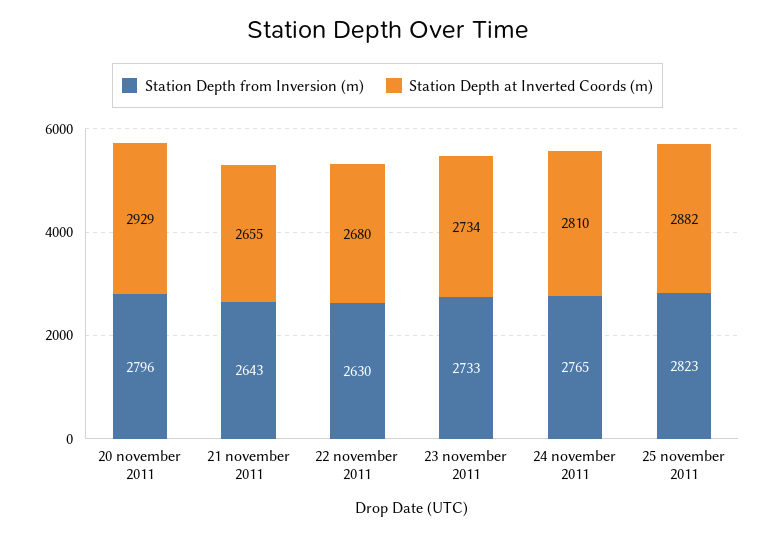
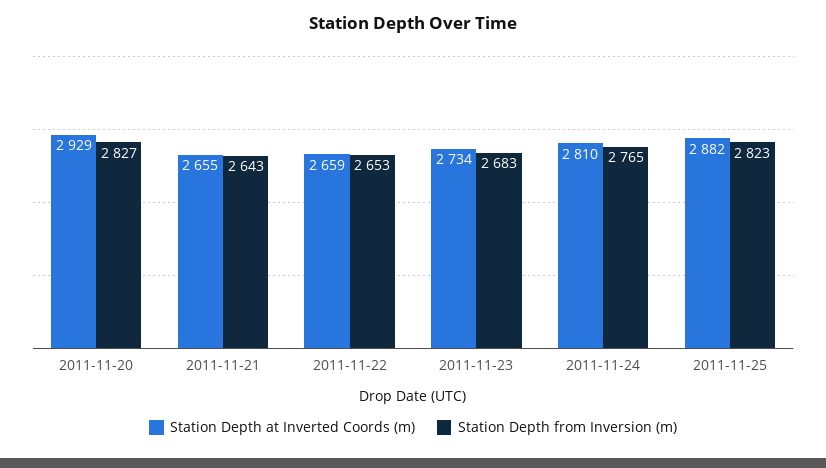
Station Depth from Inversion (m), 20 november 2011: 2796 -> 2827
Station Depth from Inversion (m), 22 november 2011: 2630 -> 2653
Station Depth at Inverted Coords (m), 22 november 2011: 2680 -> 2659
Station Depth from Inversion (m), 23 november 2011: 2733 -> 2683

